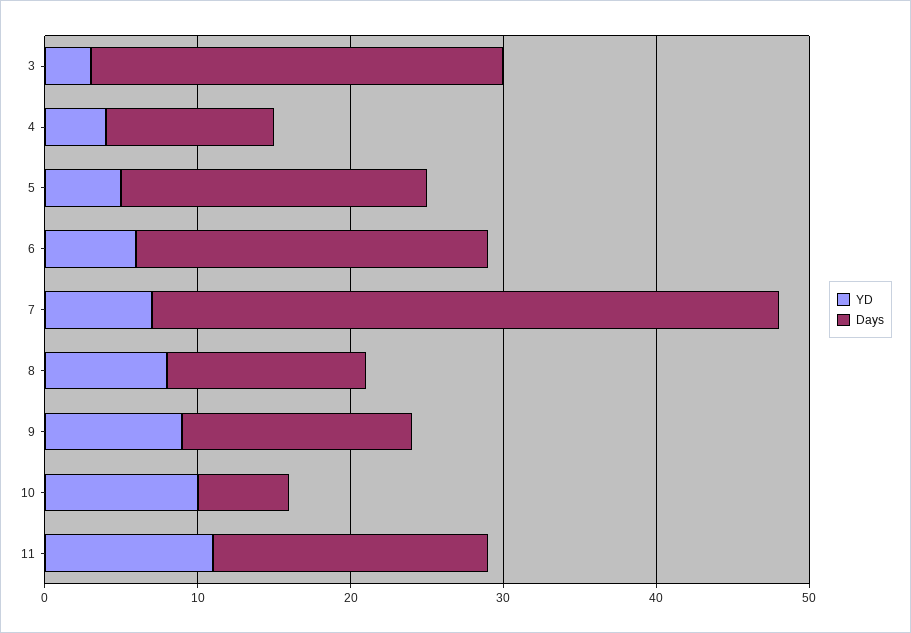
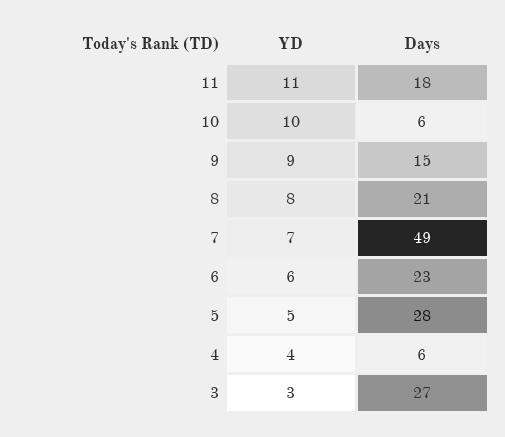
Days, 4: 11 -> 6
Days, 5: 20 -> 28
Days, 7: 41 -> 49
Days, 8: 13 -> 21

